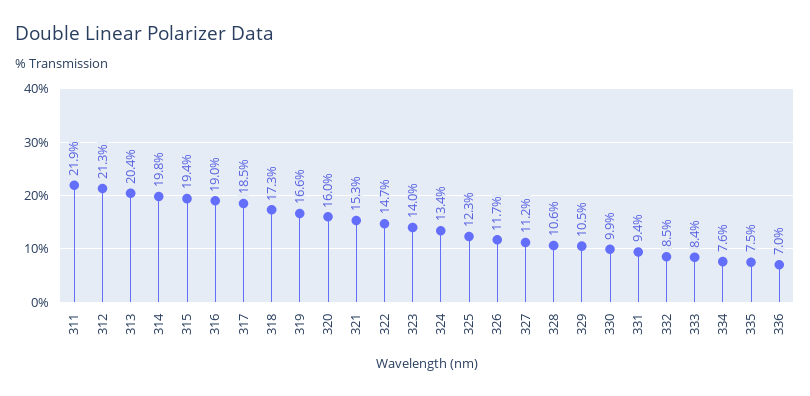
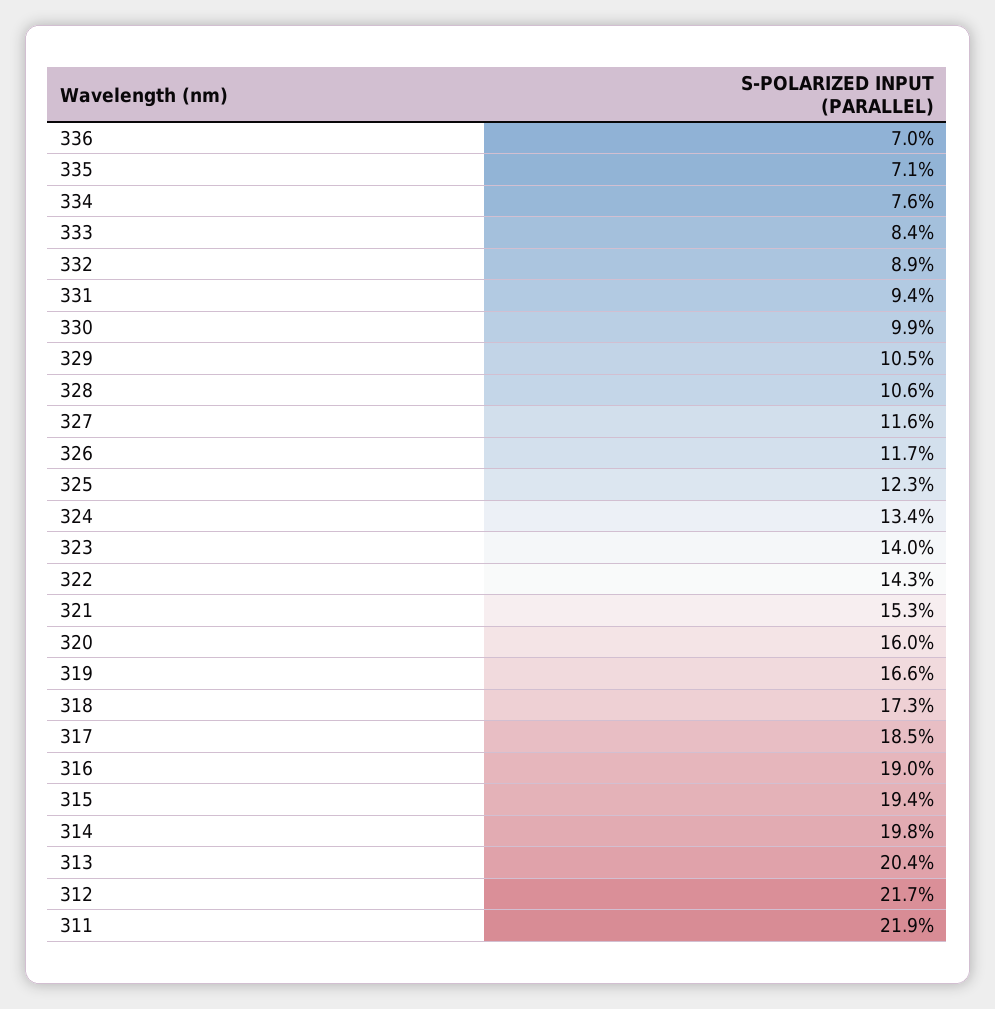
312: 21.3 -> 21.7
322: 14.7 -> 14.3
327: 11.2 -> 11.6
332: 8.5 -> 8.9
335: 7.5 -> 7.1

